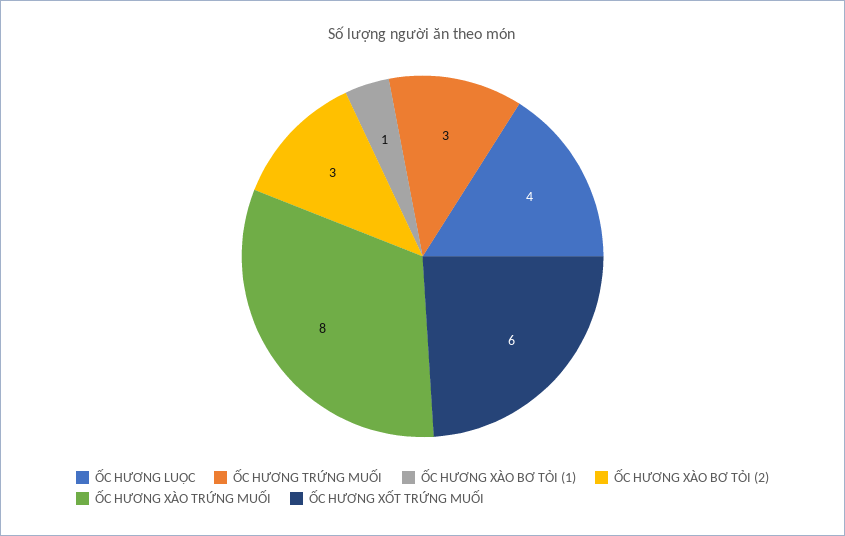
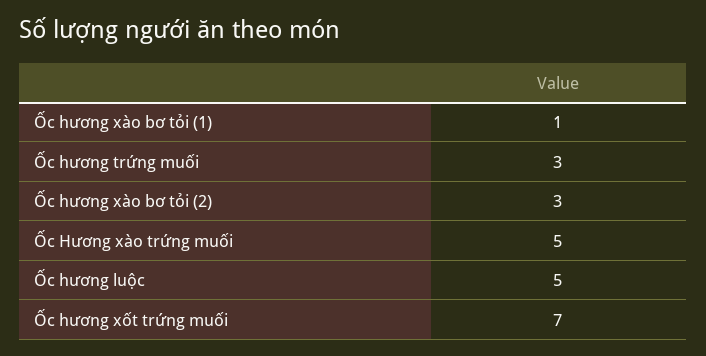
ỐC HƯƠNG LUỘC: 4 -> 5
ỐC HƯƠNG XÀO TRỨNG MUỐI: 8 -> 5
ỐC HƯƠNG XỐT TRỨNG MUỐI: 6 -> 7

